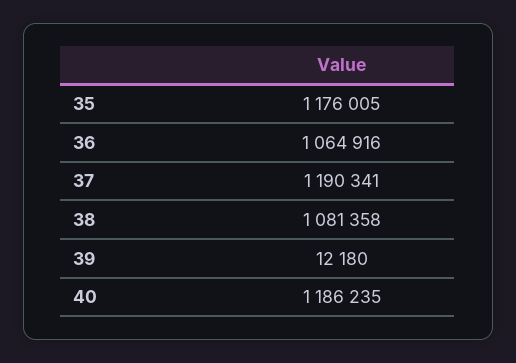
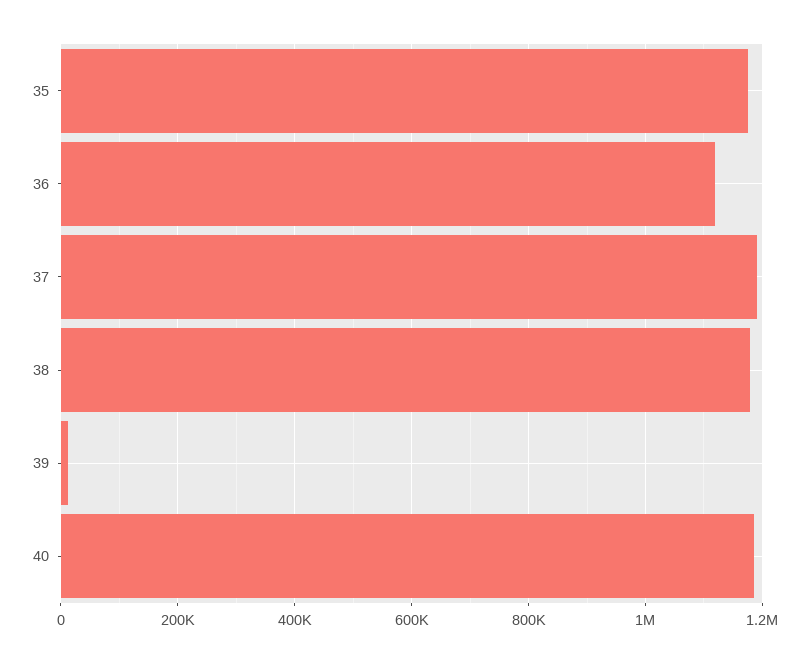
36: 1064916 -> 1120000
38: 1081358 -> 1180000

